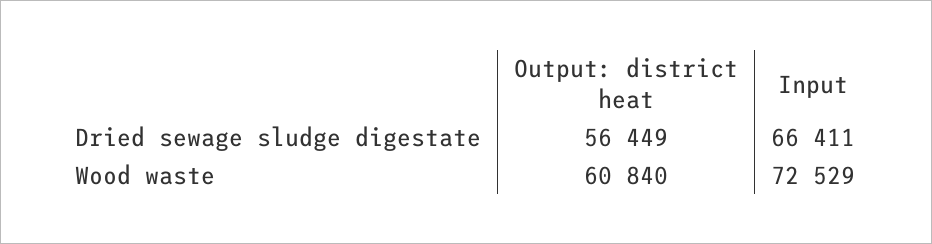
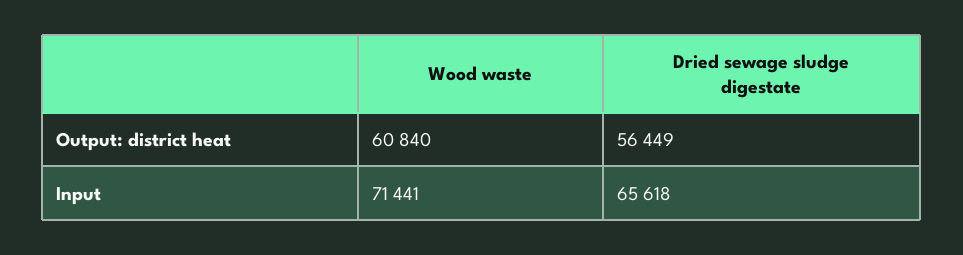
Input, Dried sewage sludge digestate: 66411 -> 65618
Input, Wood waste: 72529 -> 71441

